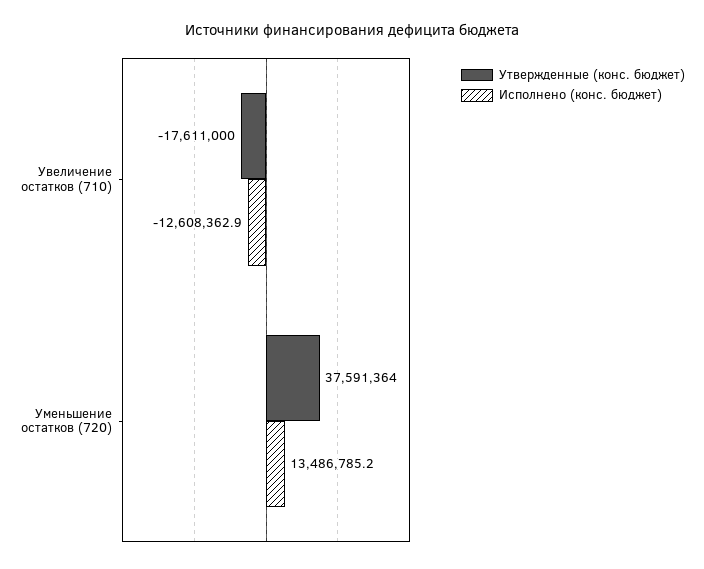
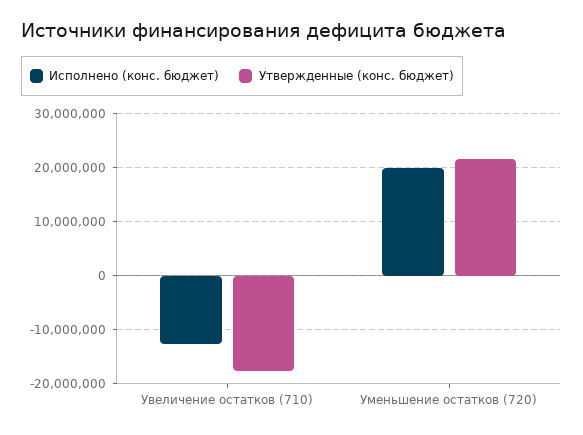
Утвержденные (конс. бюджет), Уменьшение остатков (720): 37591364 -> 22000000
Исполнено (конс. бюджет), Уменьшение остатков (720): 13486785.2 -> 20000000

